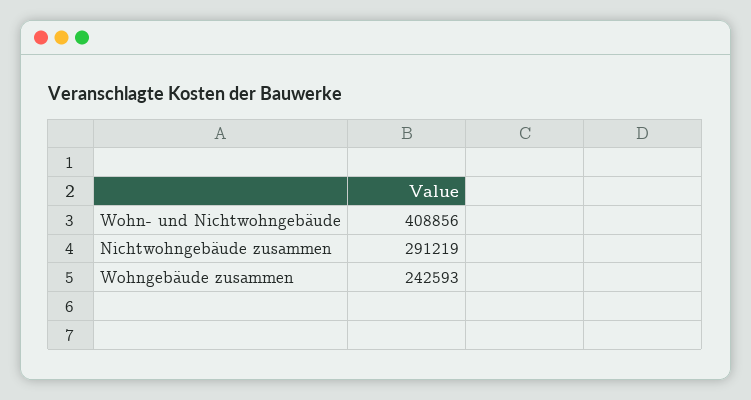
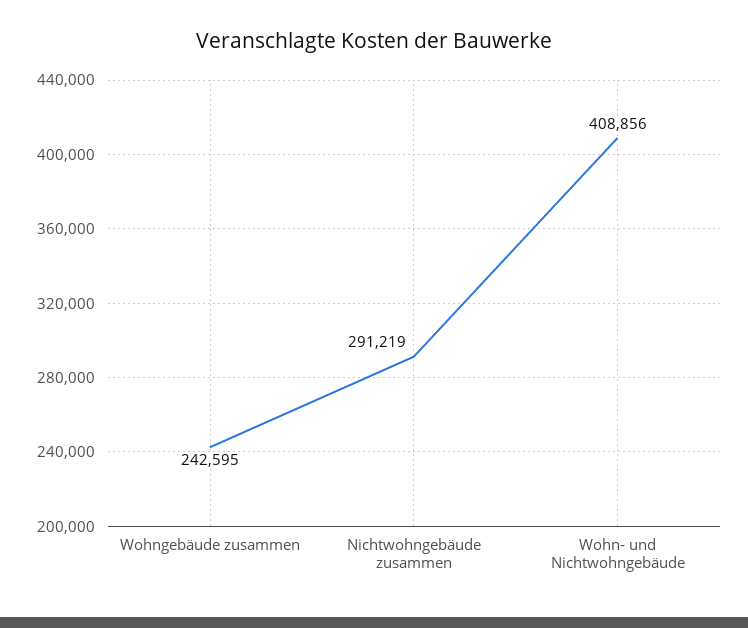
Wohngebäude zusammen: 242593 -> 242595

